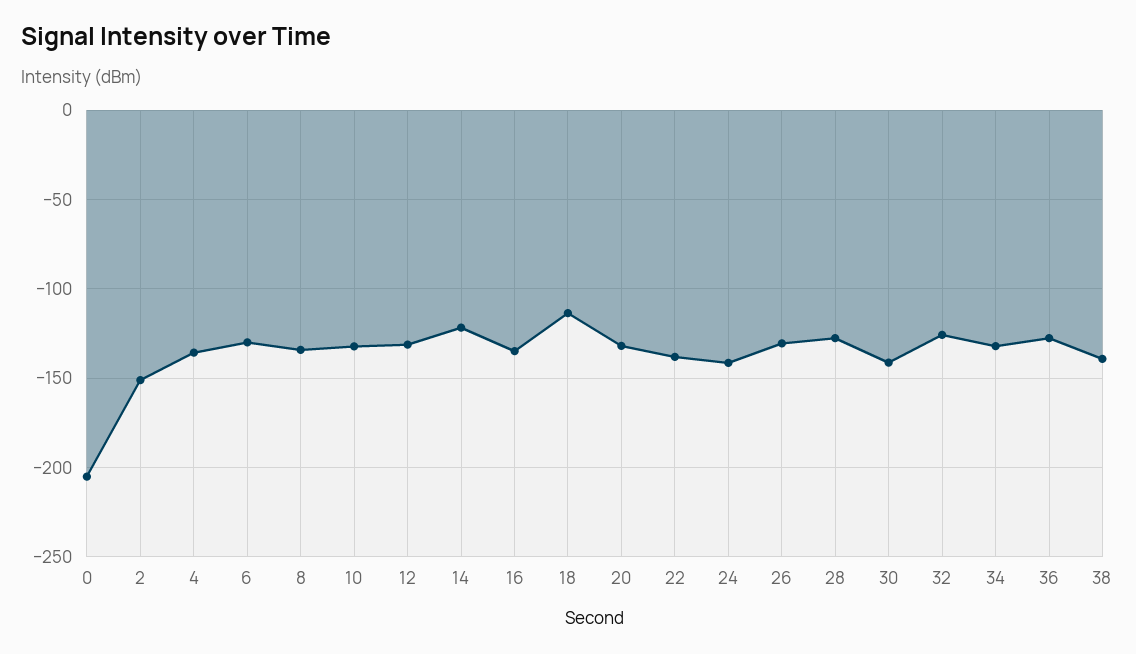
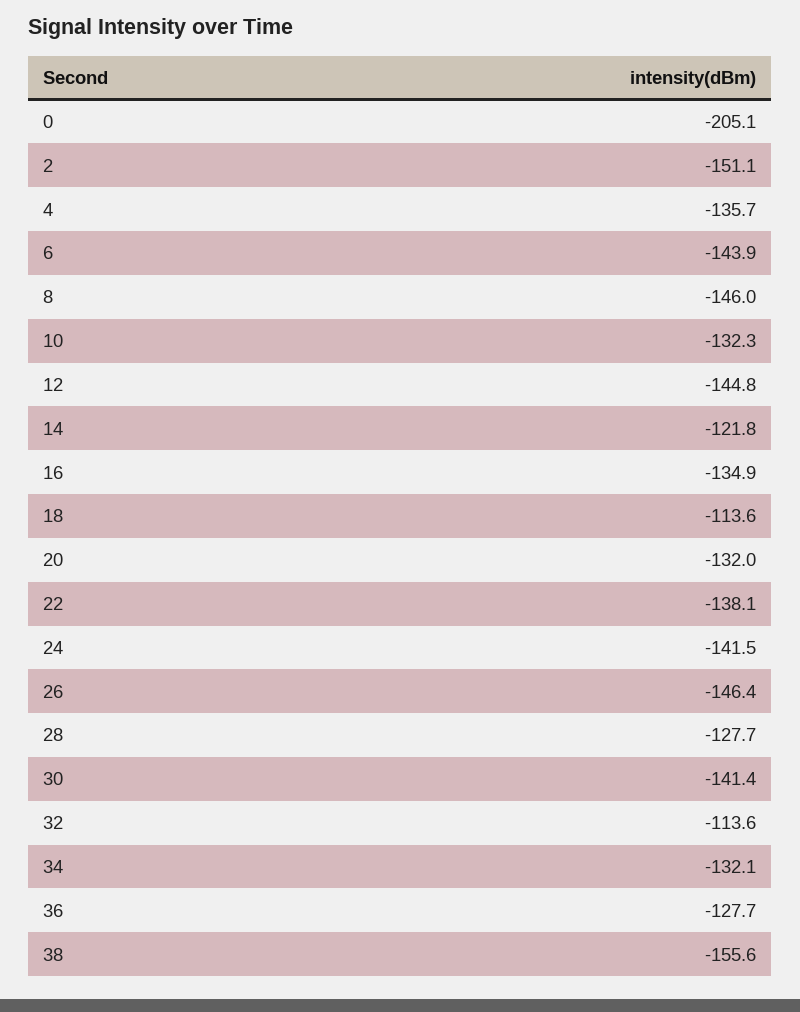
6: -130 -> -143.9
8: -135 -> -146
12: -130 -> -144.8
26: -130 -> -146.4
32: -125 -> -113.6
38: -140 -> -155.6

